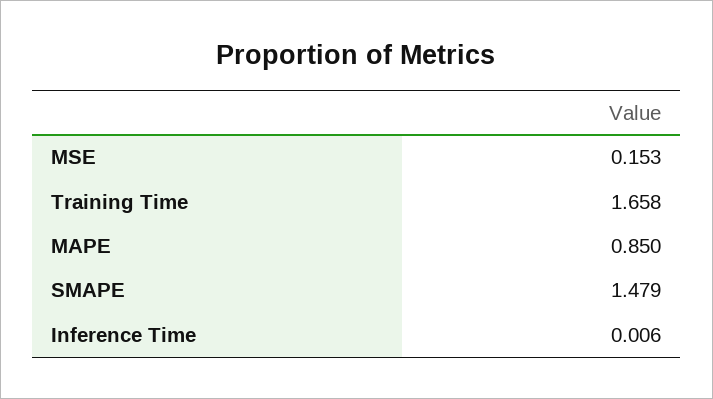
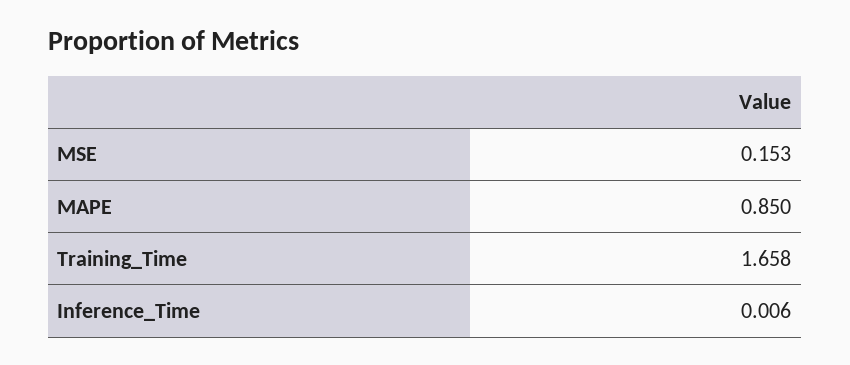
SMAPE: 1.479 -> none

